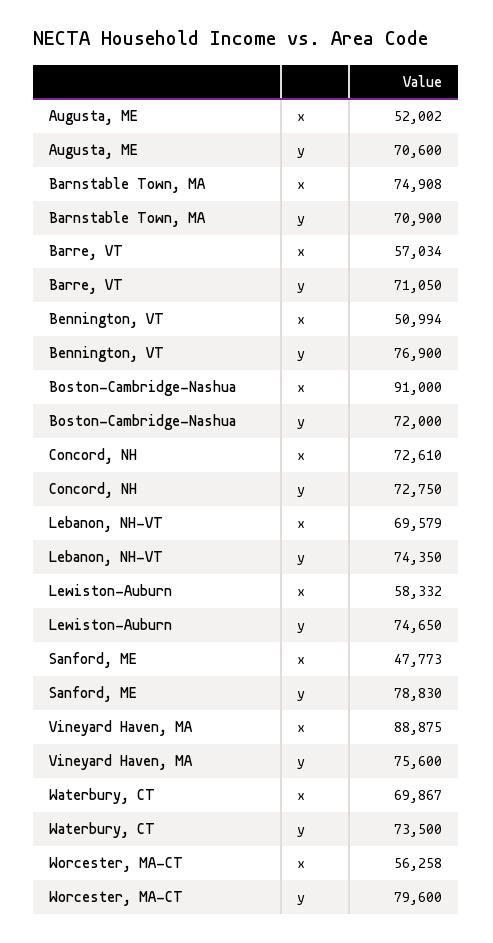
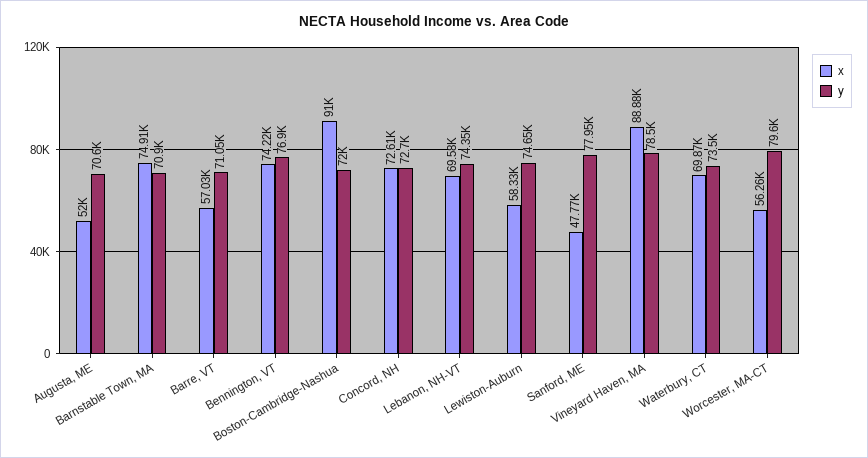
x, Bennington, VT: 50994 -> 74220
y, Concord, NH: 72750 -> 72700
y, Sanford, ME: 78830 -> 77950
y, Vineyard Haven, MA: 75600 -> 78500

